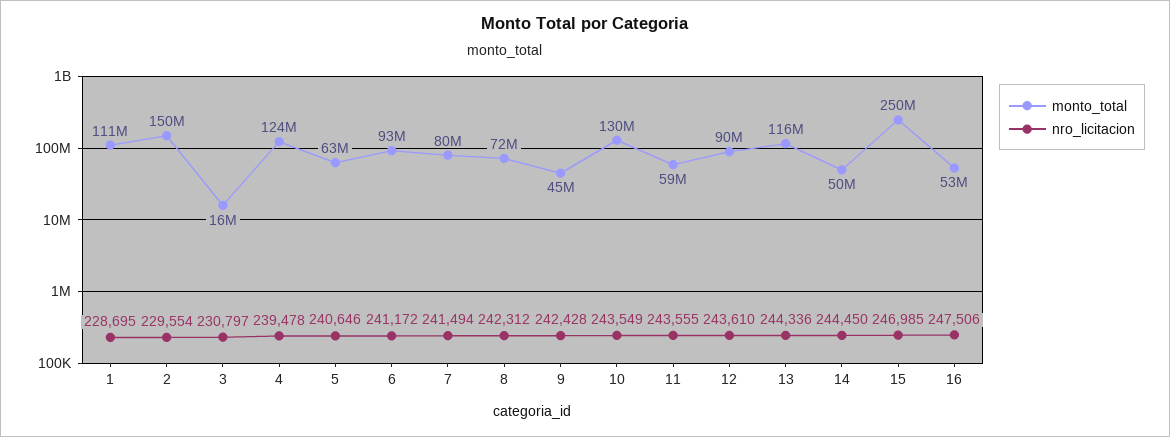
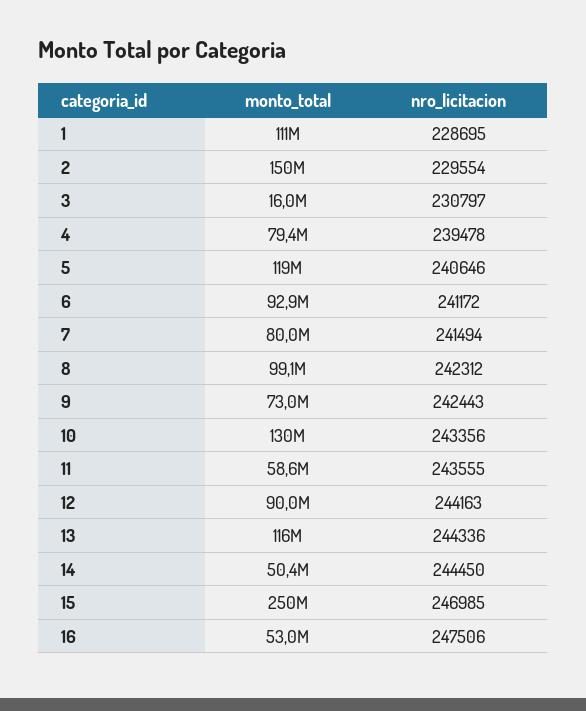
monto_total, 4: 124000000 -> 79400000
monto_total, 5: 63000000 -> 119000000
monto_total, 8: 72000000 -> 99100000
monto_total, 9: 45000000 -> 73000000
nro_licitacion, 9: 242428 -> 242443
nro_licitacion, 10: 243549 -> 243356
nro_licitacion, 12: 243610 -> 244163

